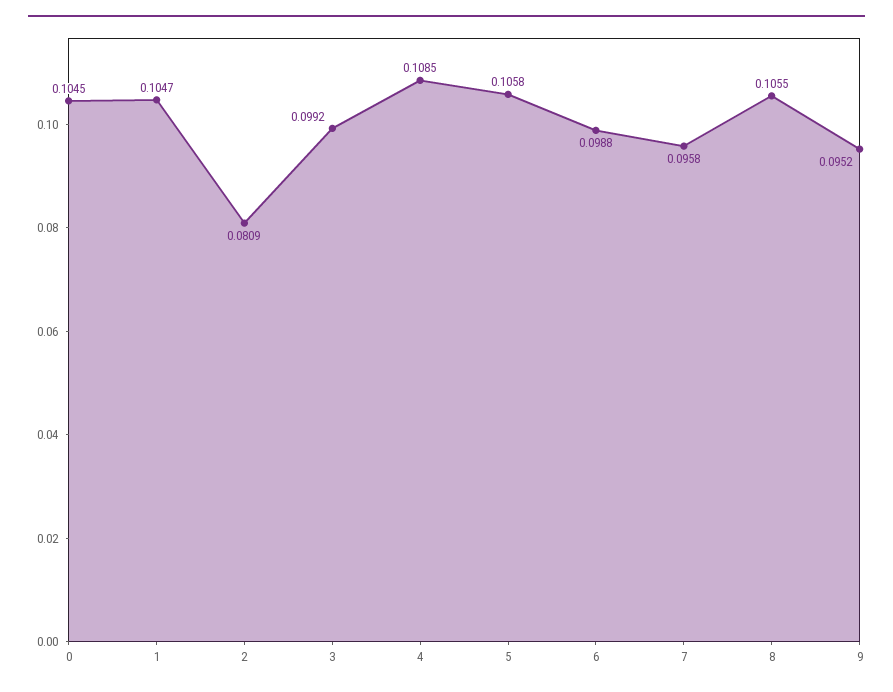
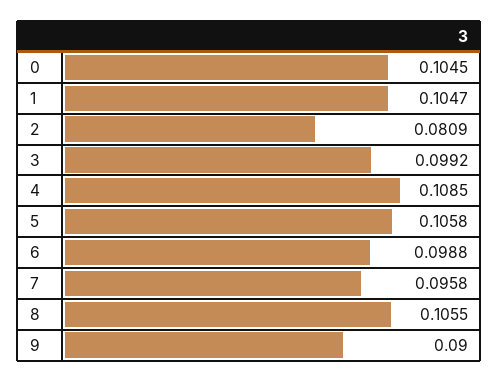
9: 0.0952 -> 0.09

